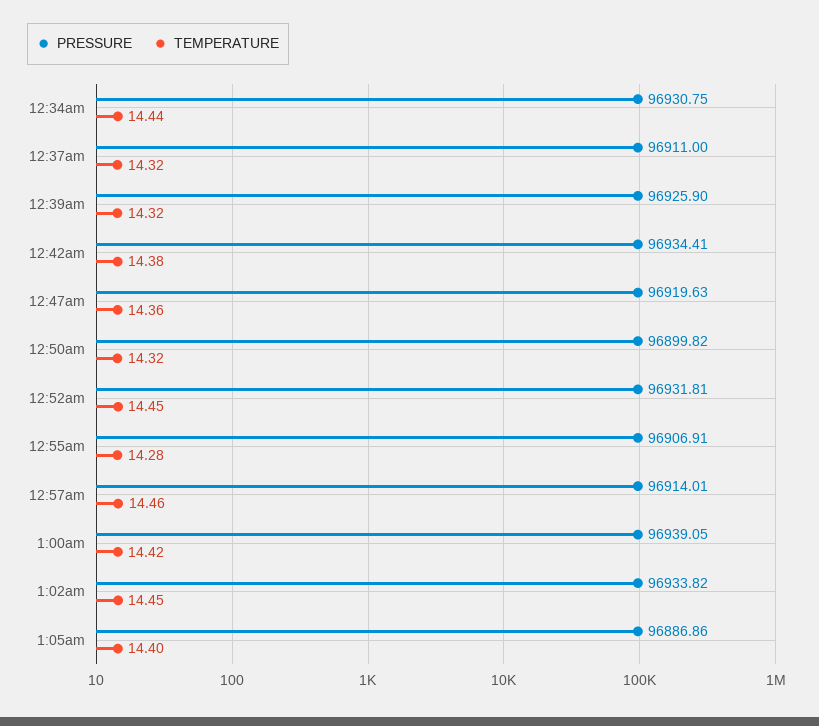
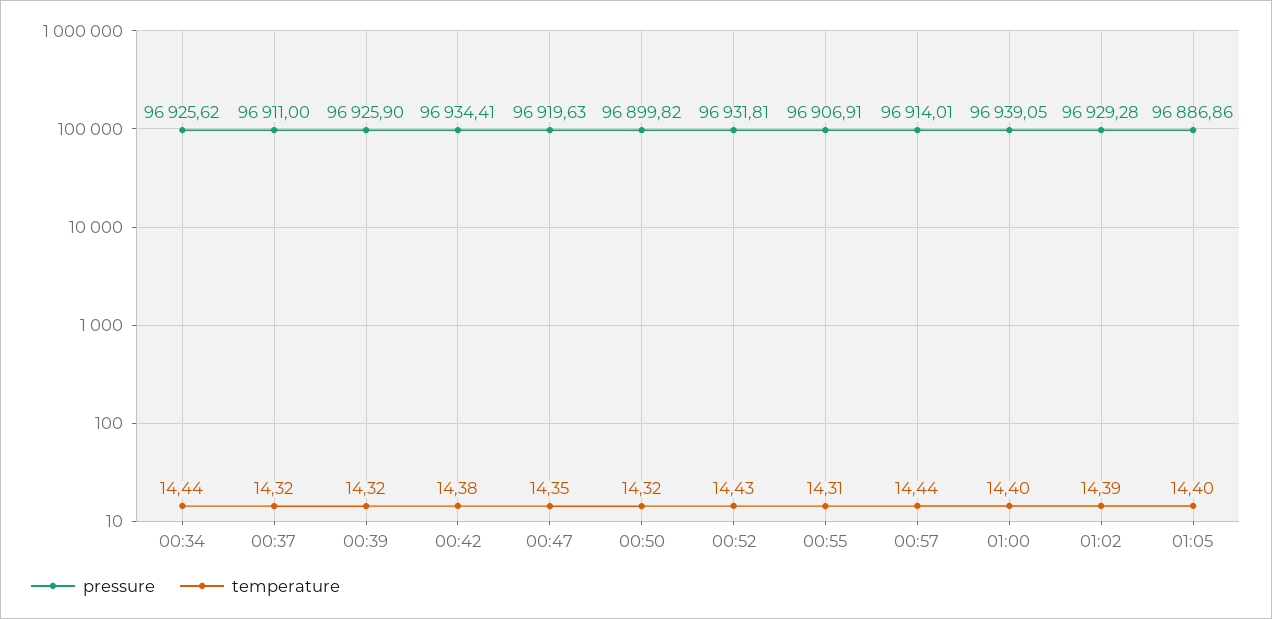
PRESSURE, 12:34am: 96930.75 -> 96925.62
TEMPERATURE, 12:47am: 14.36 -> 14.35
TEMPERATURE, 12:52am: 14.45 -> 14.43
TEMPERATURE, 12:55am: 14.28 -> 14.31
TEMPERATURE, 12:57am: 14.46 -> 14.44
TEMPERATURE, 1:00am: 14.42 -> 14.4
PRESSURE, 1:02am: 96933.82 -> 96929.28
TEMPERATURE, 1:02am: 14.45 -> 14.39

